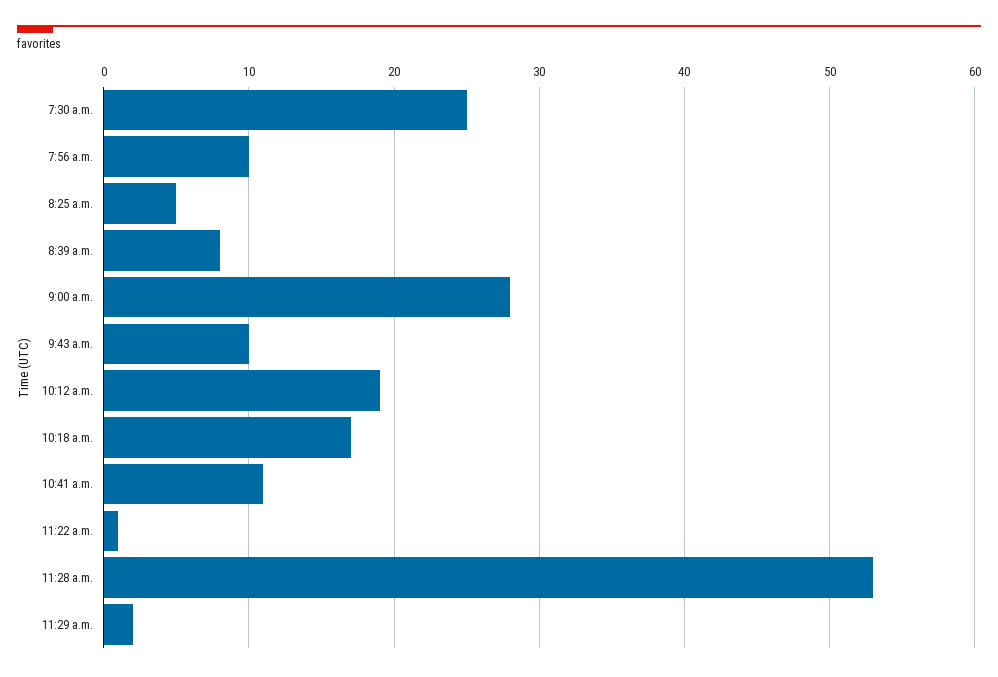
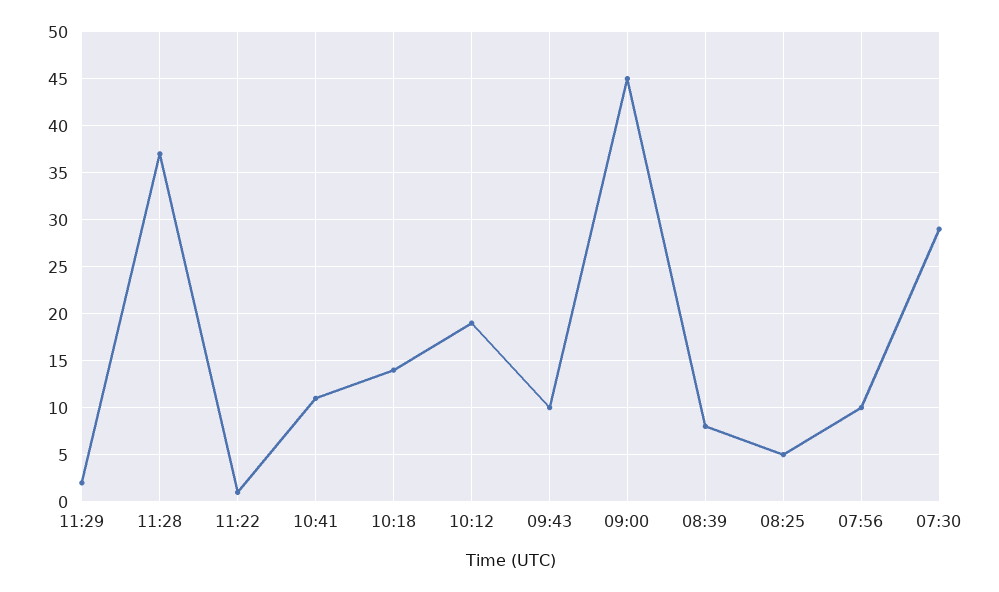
7:30 a.m.: 25 -> 29
9:00 a.m.: 28 -> 45
10:18 a.m.: 17 -> 14
11:28 a.m.: 53 -> 37

